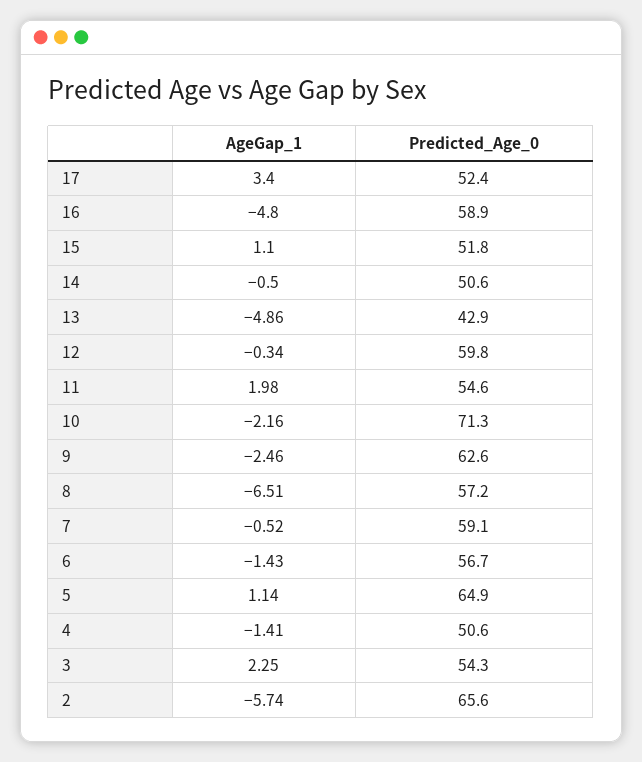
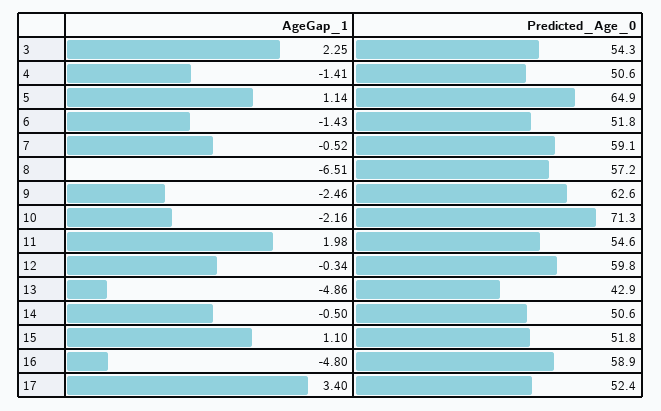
Predicted_Age_0, 6: 56.7 -> 51.8
AgeGap_1, 2: -5.74 -> none
Predicted_Age_0, 2: 65.6 -> none

